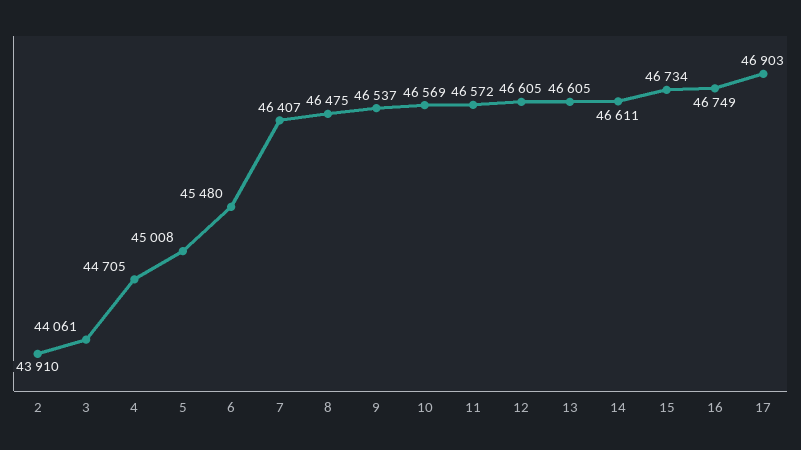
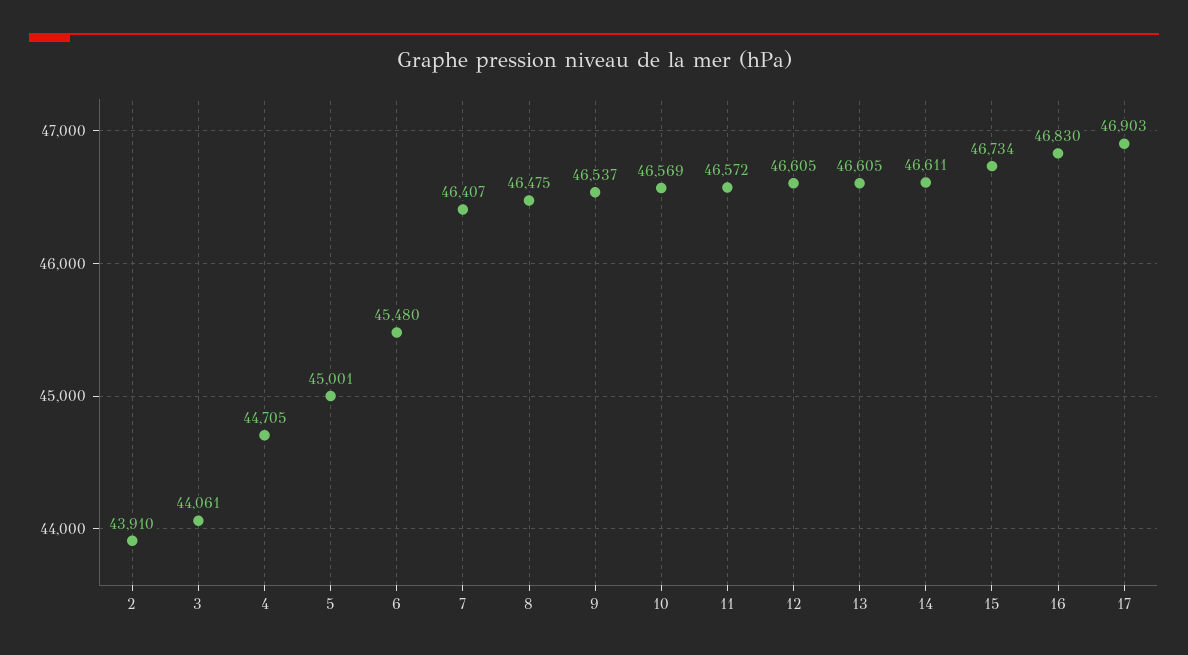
5: 45008 -> 45001
16: 46749 -> 46830

